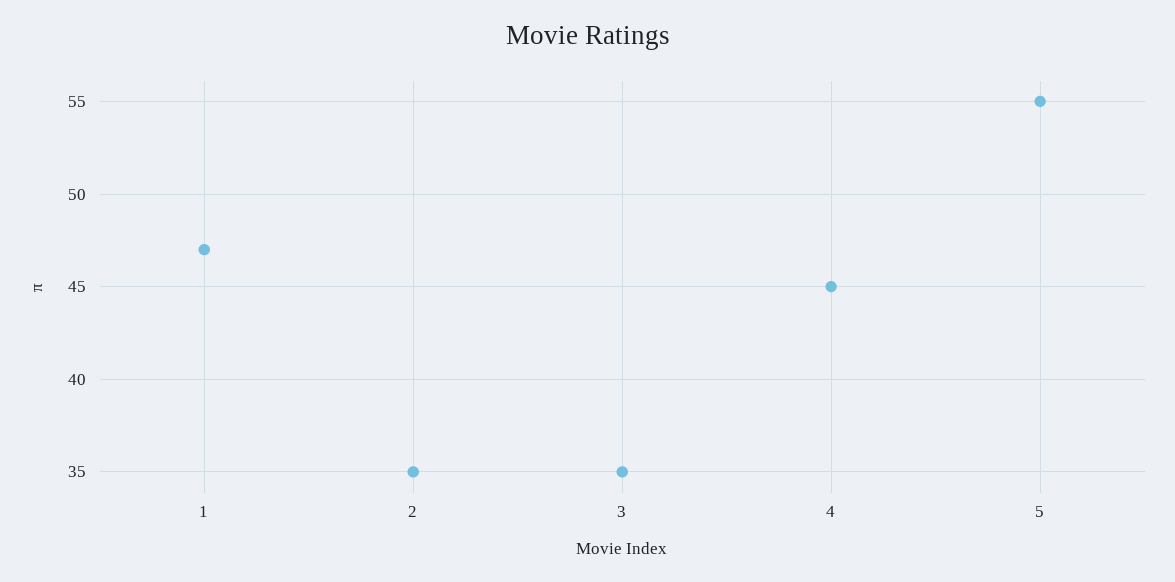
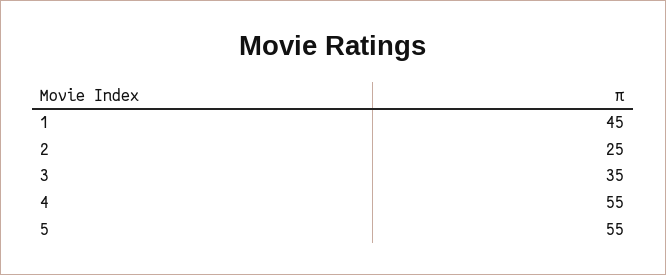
1: 47 -> 45
2: 35 -> 25
4: 45 -> 55

